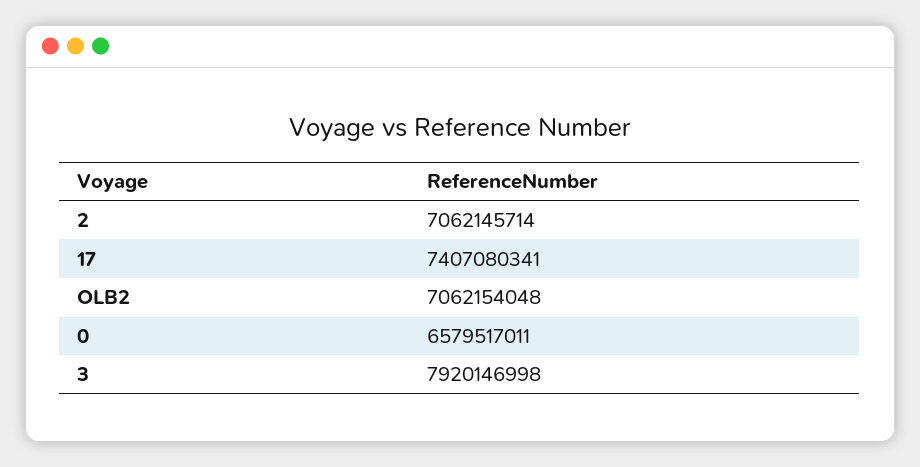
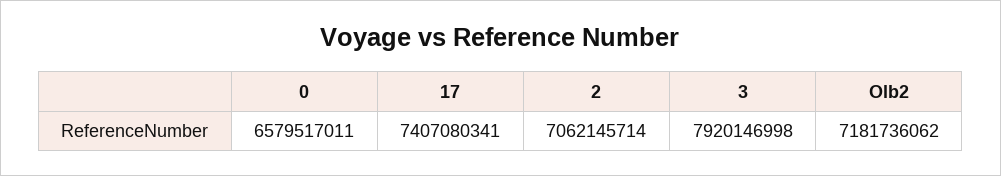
OLB2: 7062154048 -> 7181736062

